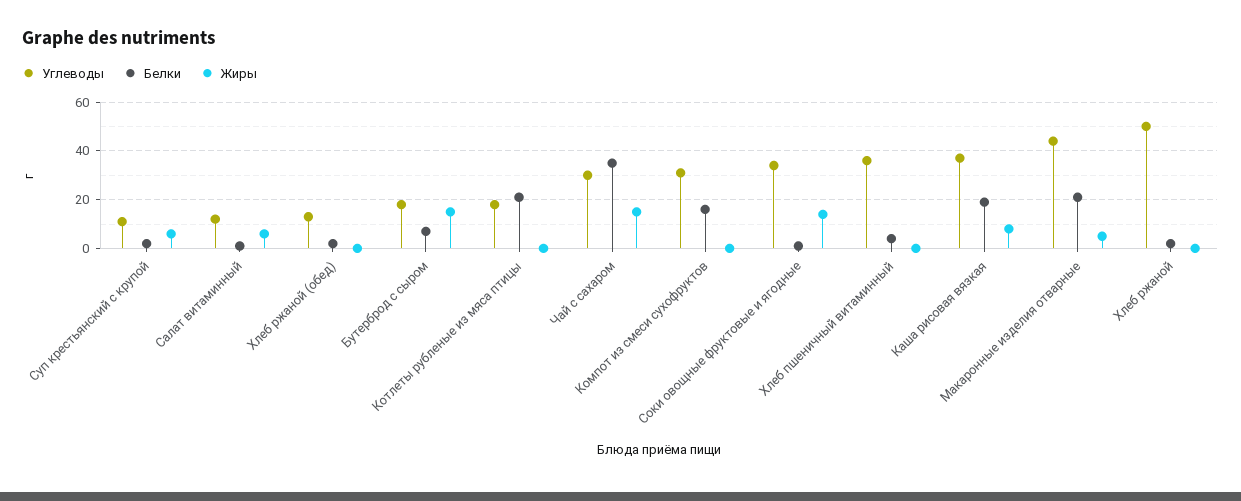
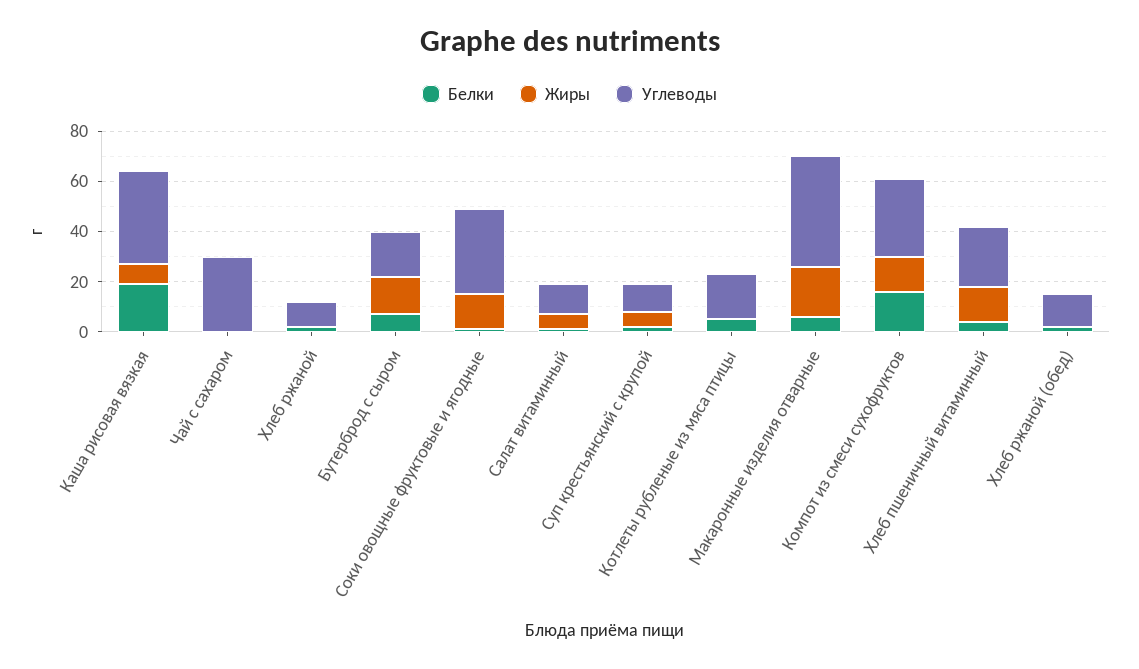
Белки, Котлеты рубленые из мяса птицы: 20 -> 5
Белки, Чай с сахаром: 35 -> 0
Жиры, Чай с сахаром: 15 -> 0
Жиры, Компот из смеси сухофруктов: 0 -> 15
Углеводы, Хлеб пшеничный витаминный: 35 -> 25
Жиры, Хлеб пшеничный витаминный: 0 -> 15
Белки, Макаронные изделия отварные: 20 -> 5
Жиры, Макаронные изделия отварные: 5 -> 20
Углеводы, Хлеб ржаной: 50 -> 10

